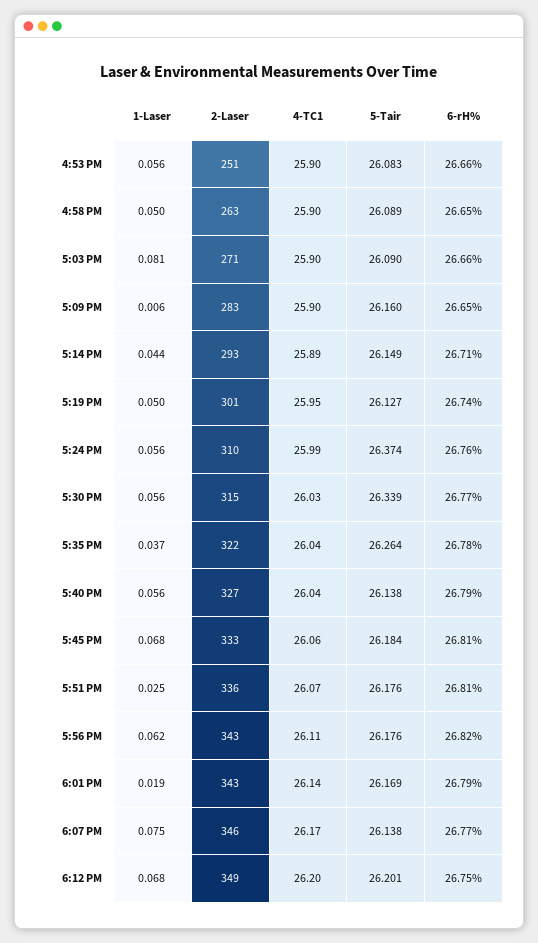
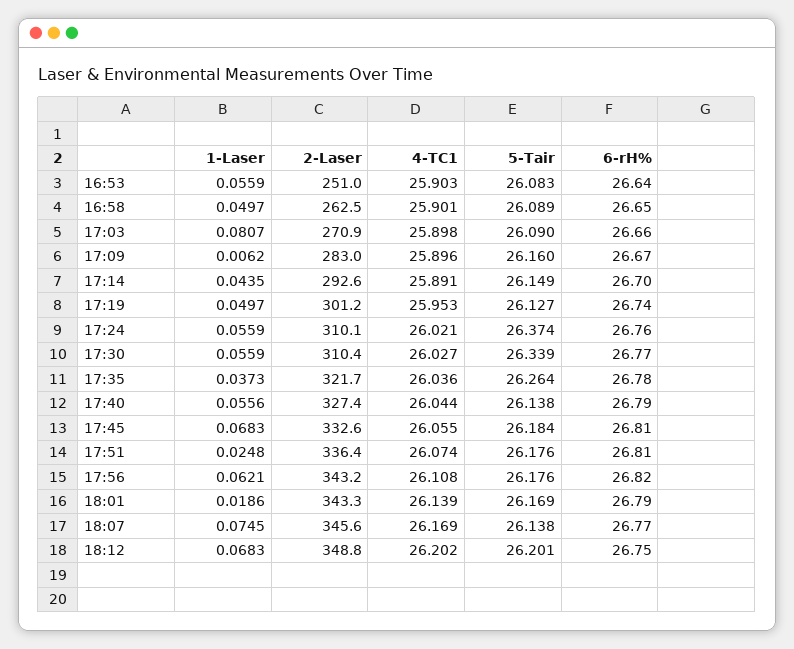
6-rH%, 4:53 PM: 26.66 -> 26.64
6-rH%, 5:09 PM: 26.65 -> 26.67
6-rH%, 5:14 PM: 26.71 -> 26.7
4-TC1, 5:24 PM: 25.99 -> 26.021
2-Laser, 5:30 PM: 315 -> 310.4

